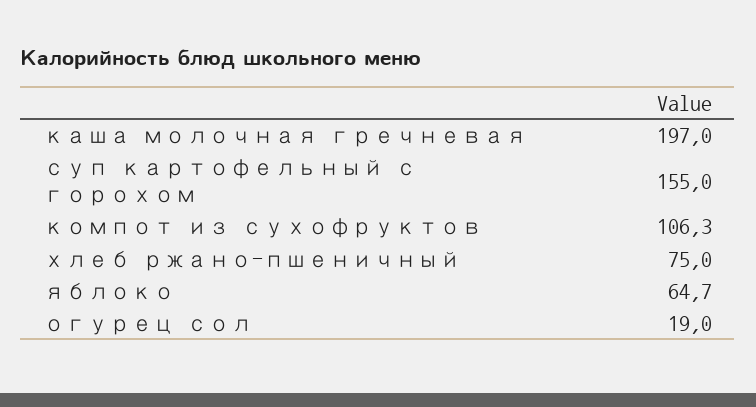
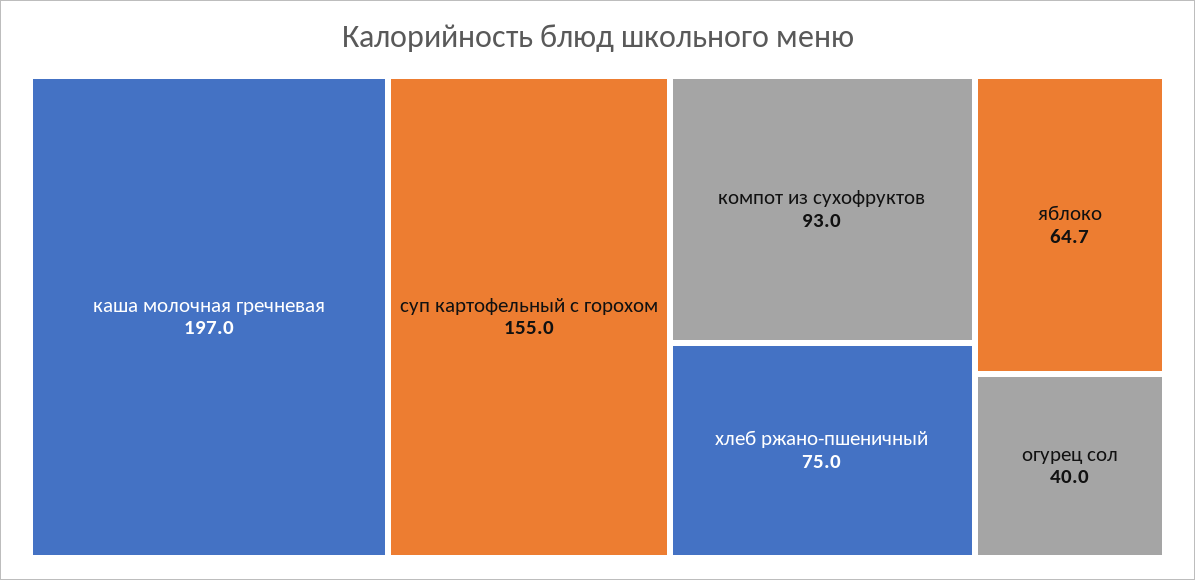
компот из сухофруктов: 106.3 -> 93
огурец сол: 19 -> 40

